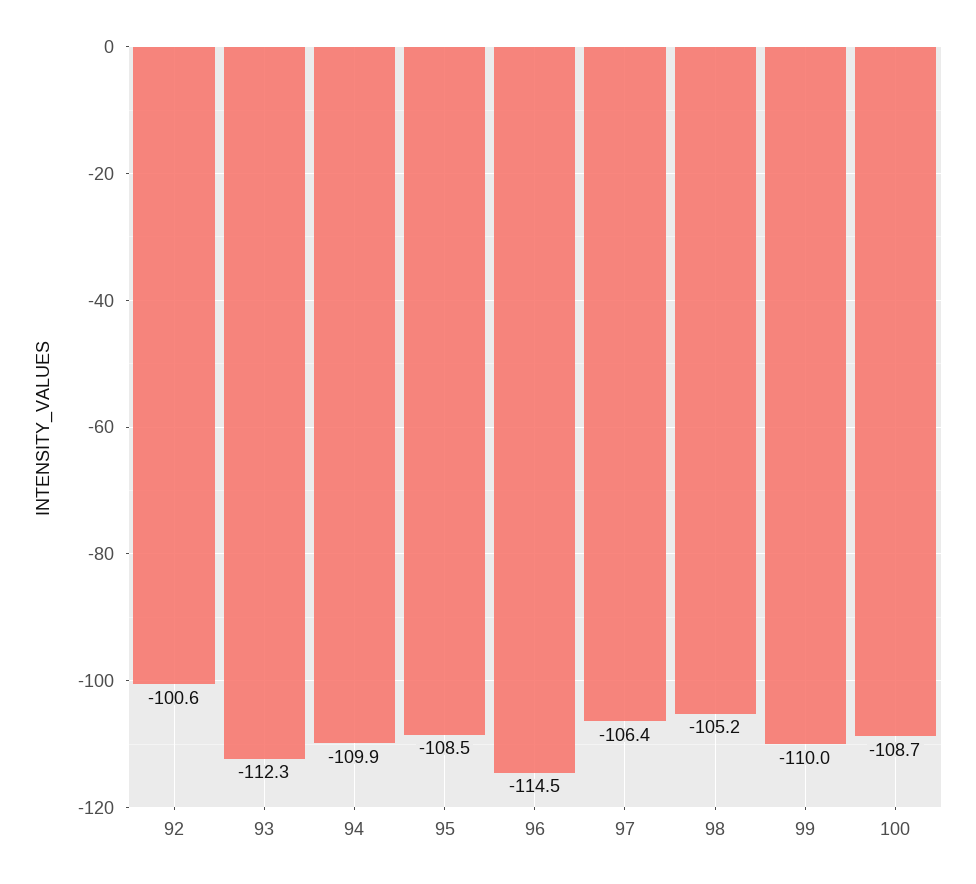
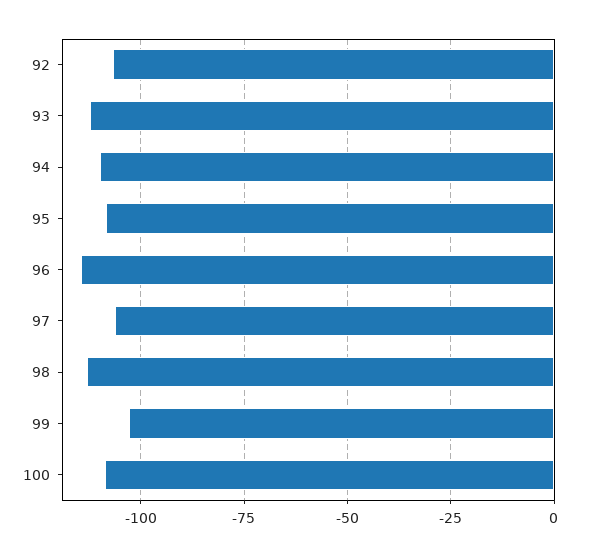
92: -100.6 -> -107.5
98: -105.2 -> -112.5
99: -110 -> -102.5

